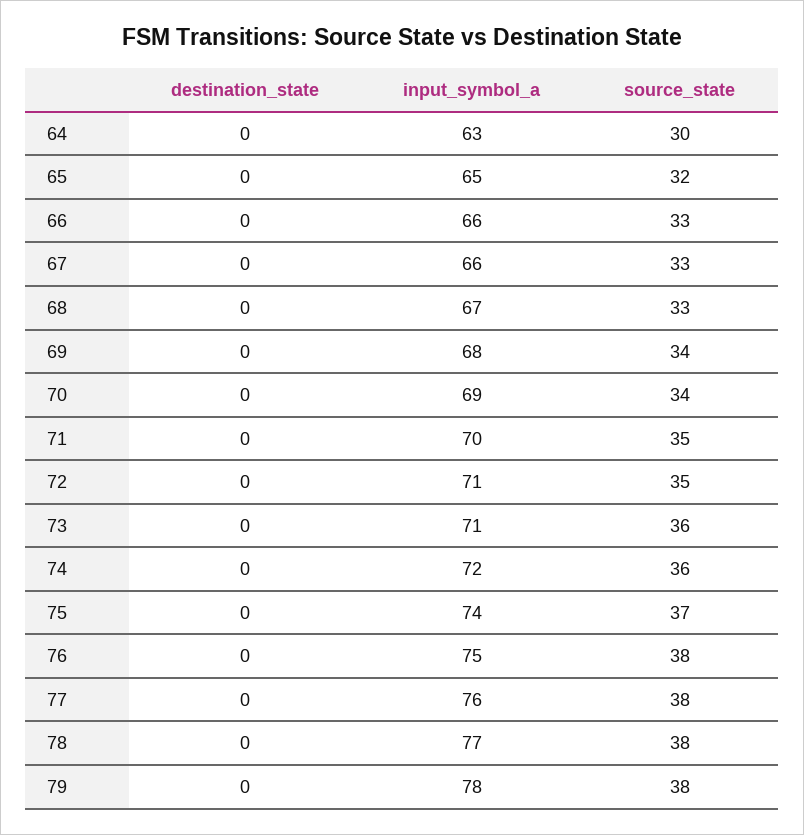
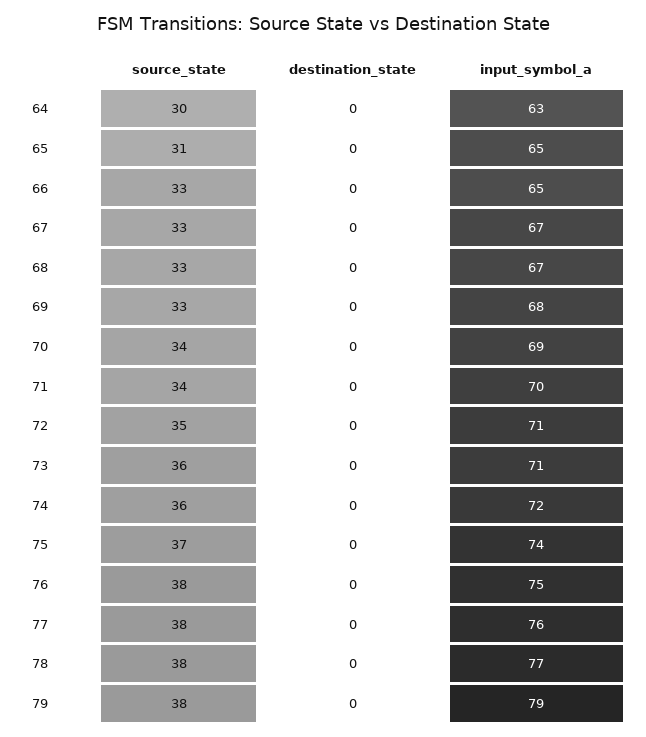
source_state, 65: 32 -> 31
input_symbol_a, 66: 66 -> 65
input_symbol_a, 67: 66 -> 67
source_state, 69: 34 -> 33
source_state, 71: 35 -> 34
input_symbol_a, 79: 78 -> 79

